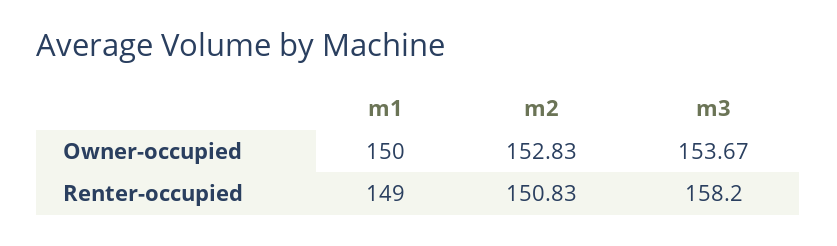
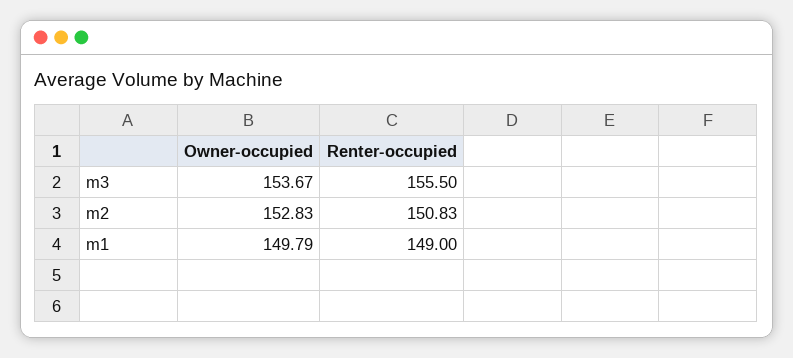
m1, Owner-occupied: 150 -> 149.79
m3, Renter-occupied: 158.2 -> 155.5

